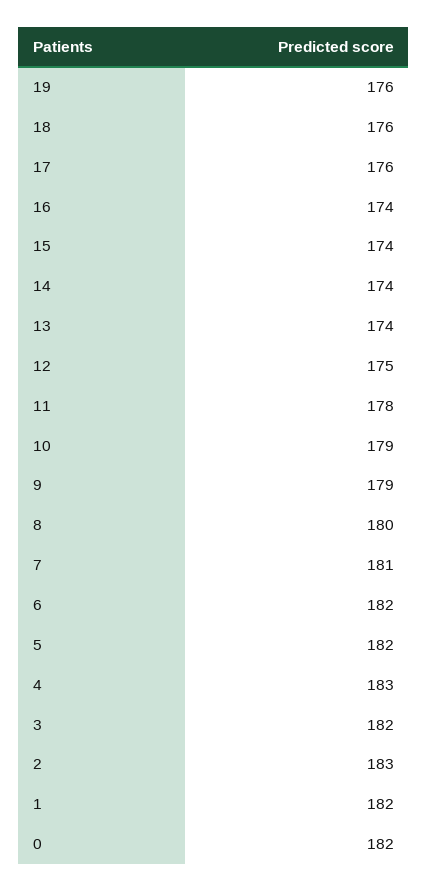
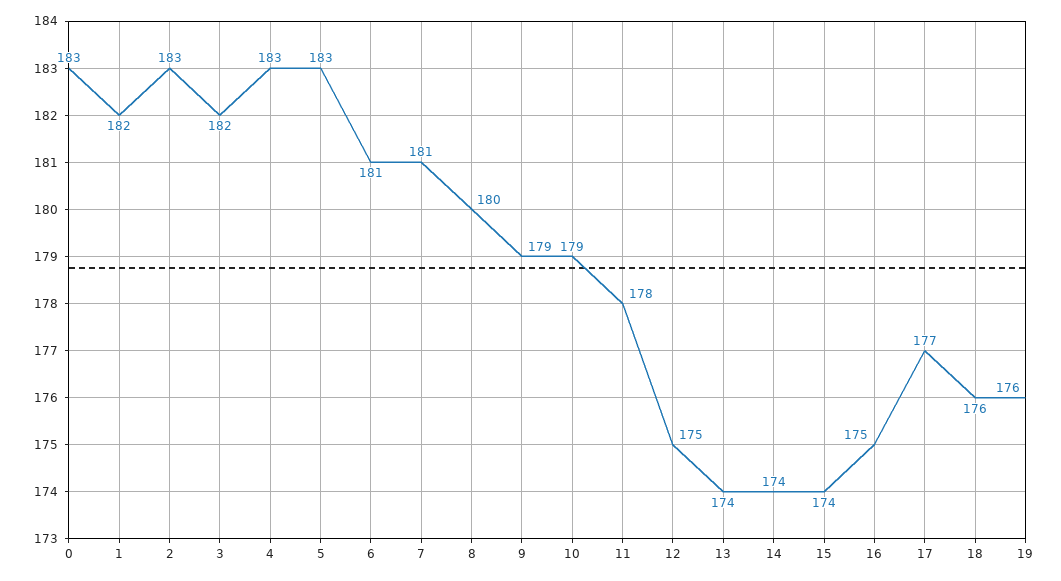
17: 176 -> 177
16: 174 -> 175
6: 182 -> 181
5: 182 -> 183
0: 182 -> 183

